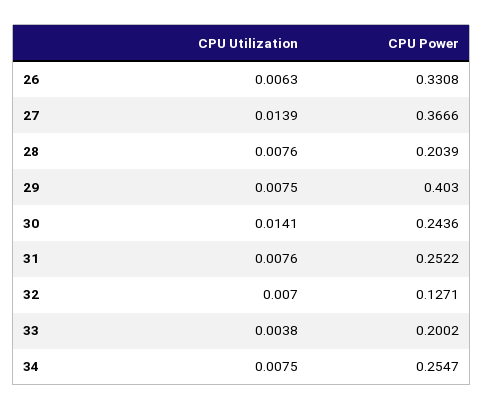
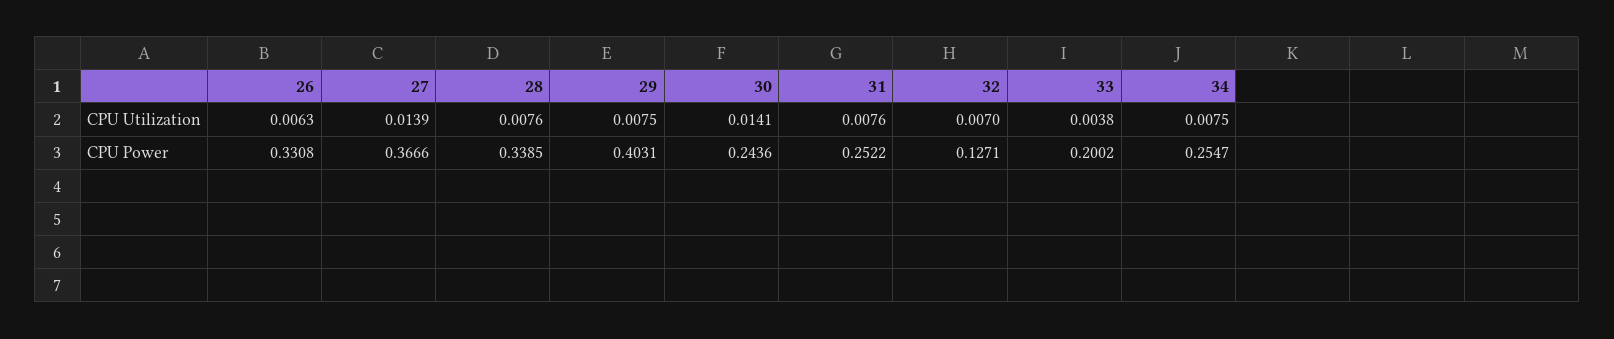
CPU Power, 28: 0.2039 -> 0.3385
CPU Power, 29: 0.403 -> 0.4031

